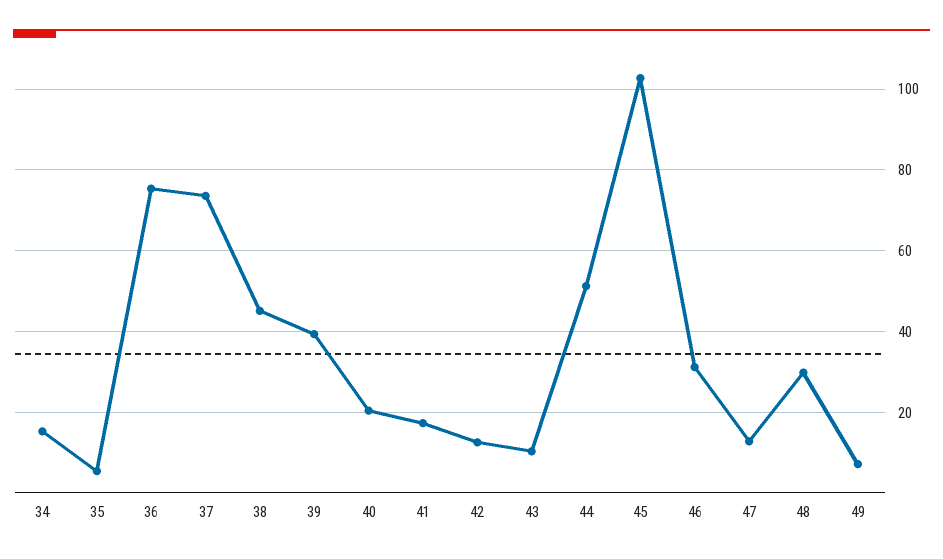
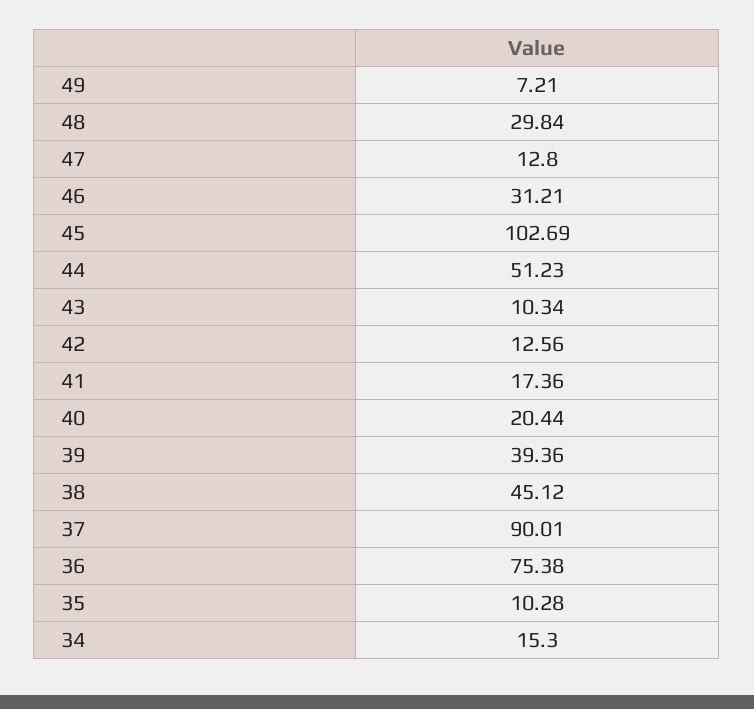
35: 6 -> 10.28
37: 74 -> 90.01

